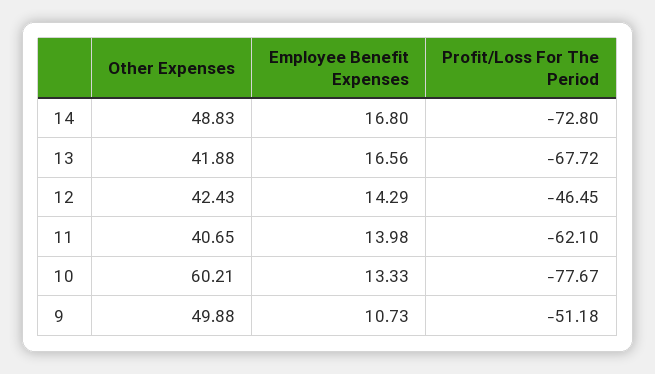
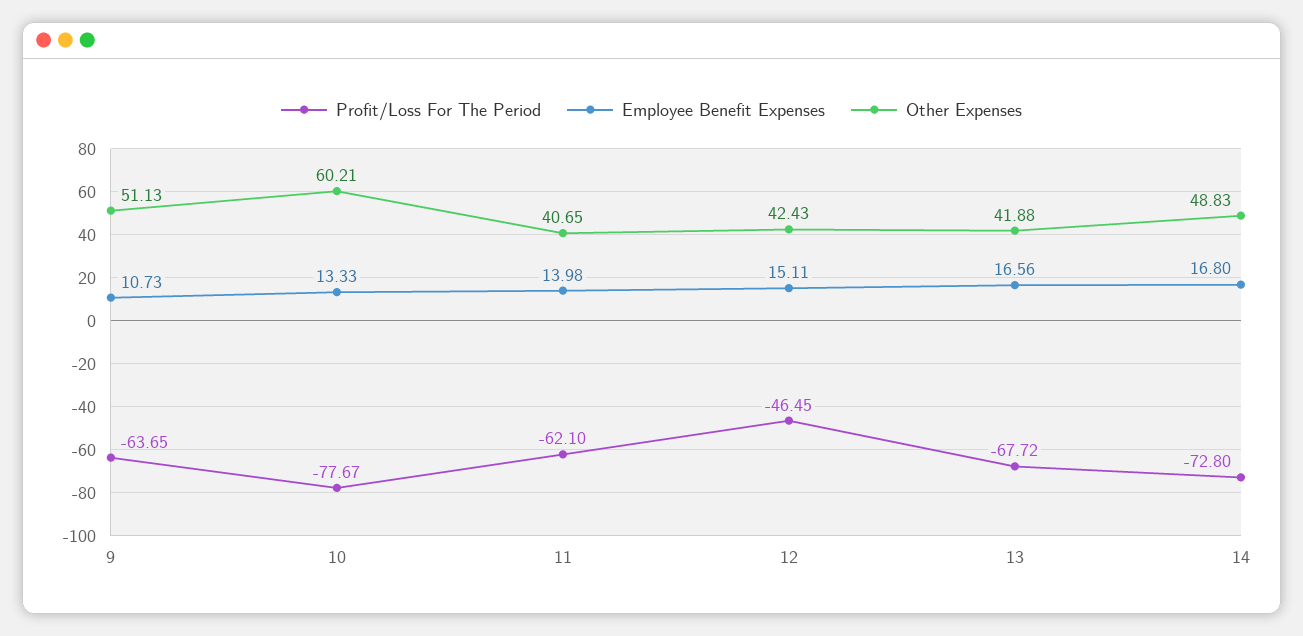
Employee Benefit Expenses, 12: 14.29 -> 15.11
Other Expenses, 9: 49.88 -> 51.13
Profit/Loss For The Period, 9: -51.18 -> -63.65

